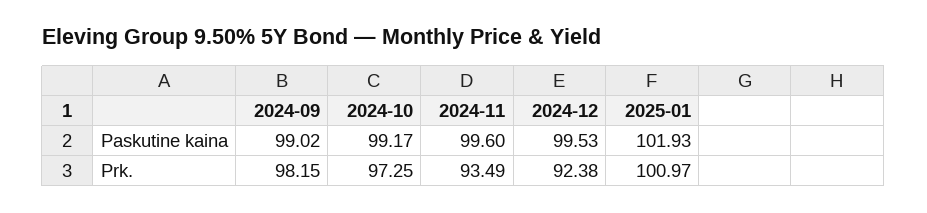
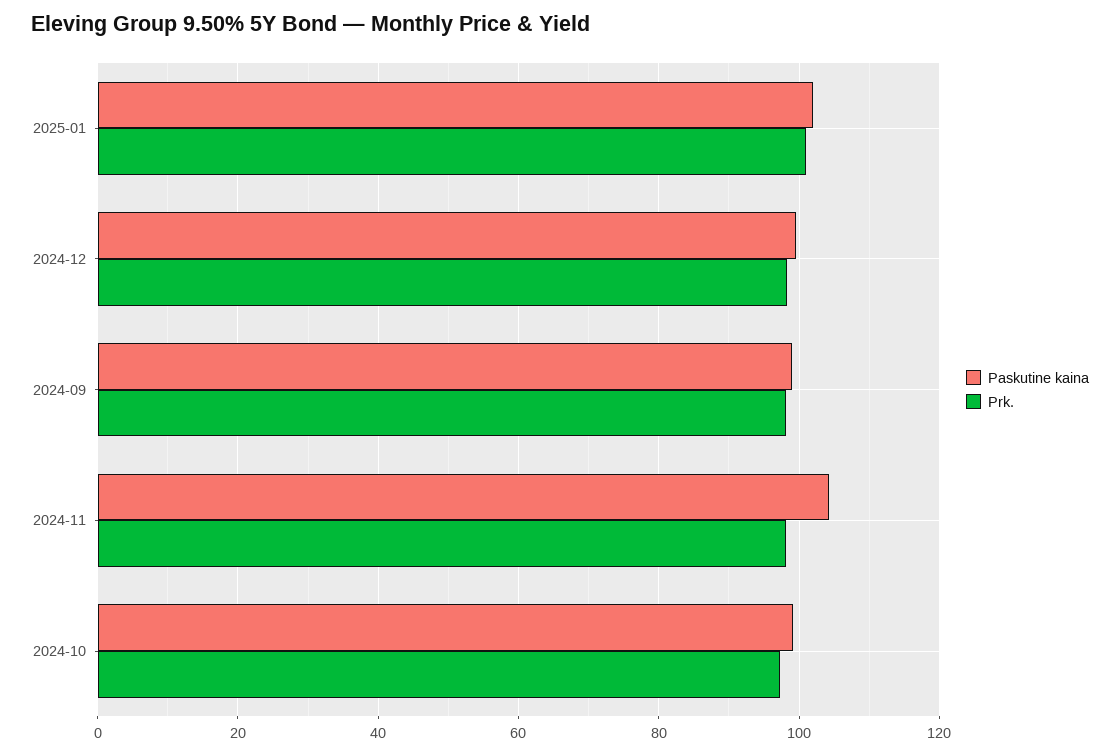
Paskutine kaina, 2024-11: 99.6 -> 104
Prk., 2024-11: 93.49 -> 98
Prk., 2024-12: 92.38 -> 98

